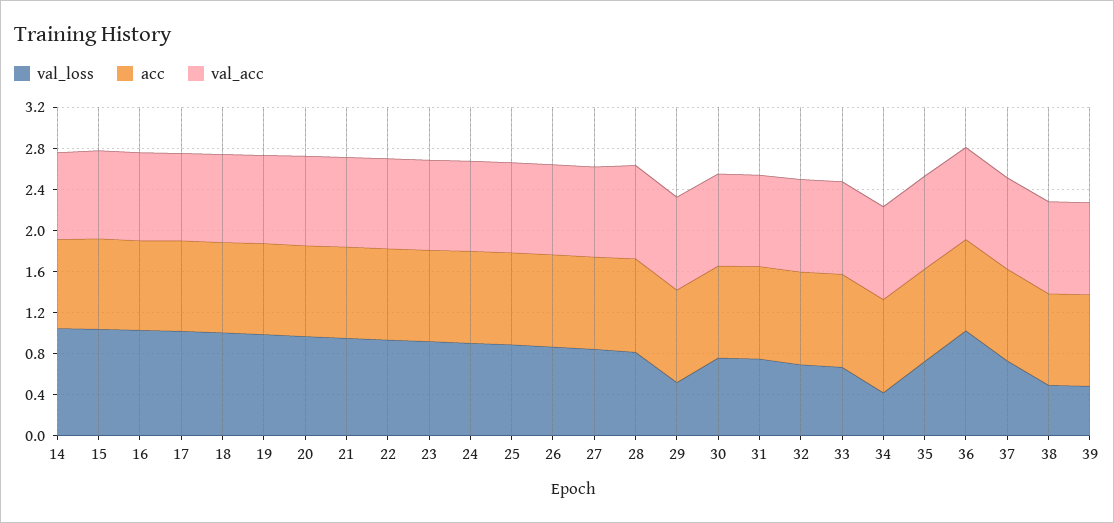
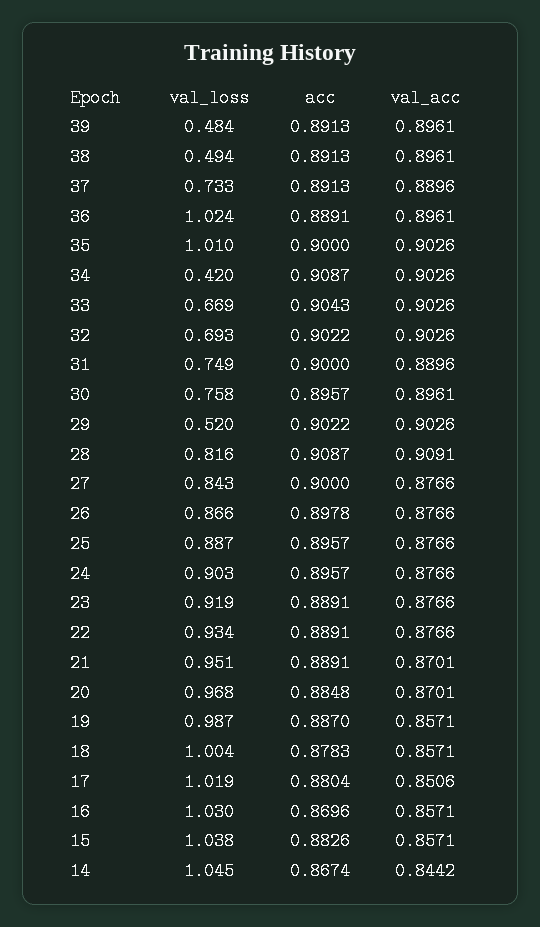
val_loss, 35: 0.7 -> 1.01

